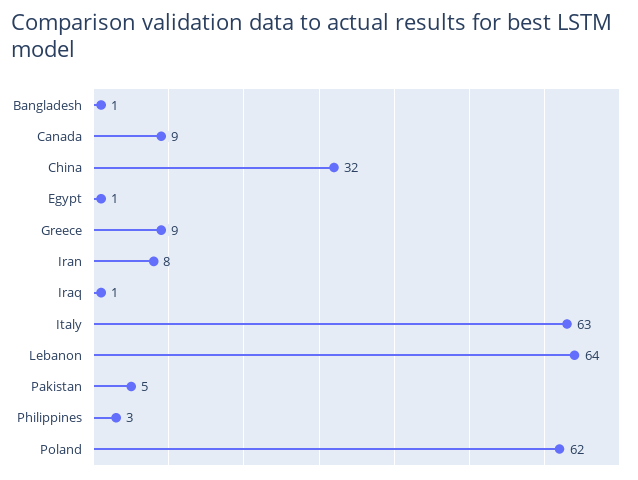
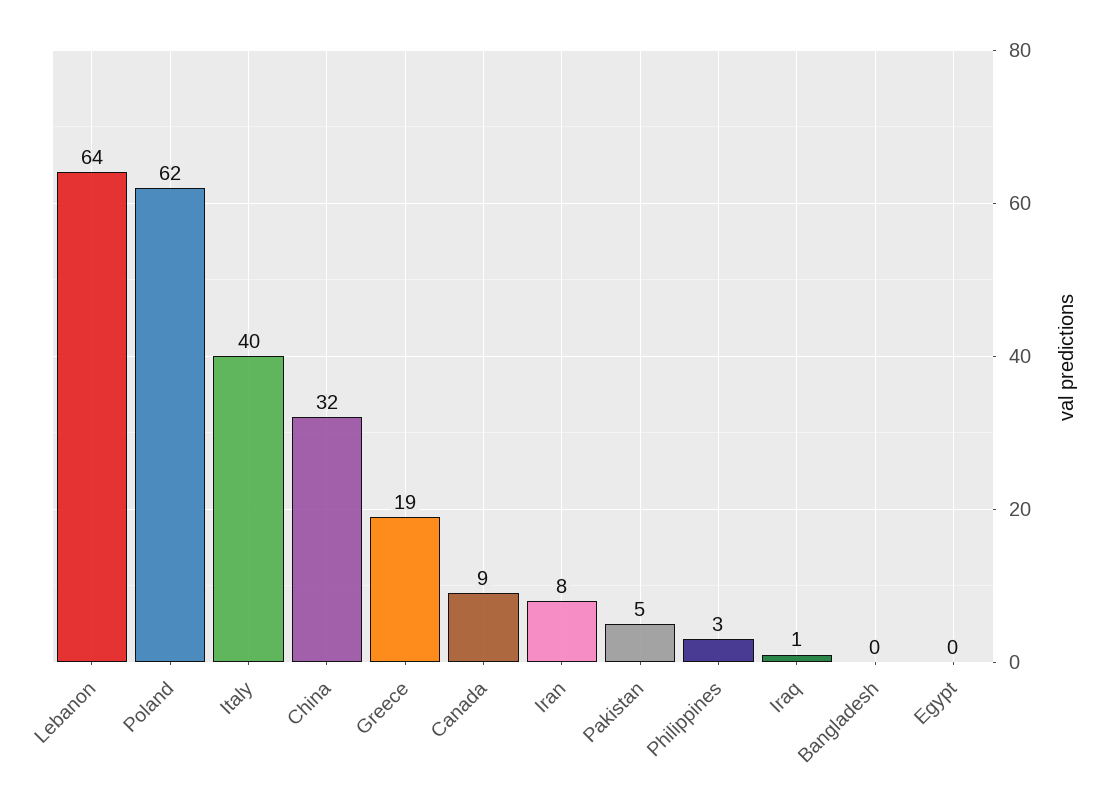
Bangladesh: 1 -> 0
Egypt: 1 -> 0
Greece: 9 -> 19
Italy: 63 -> 40

